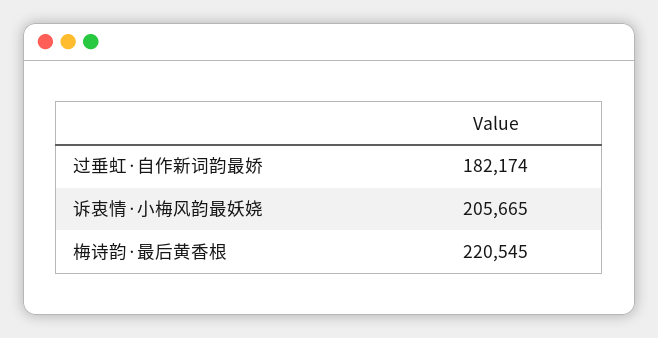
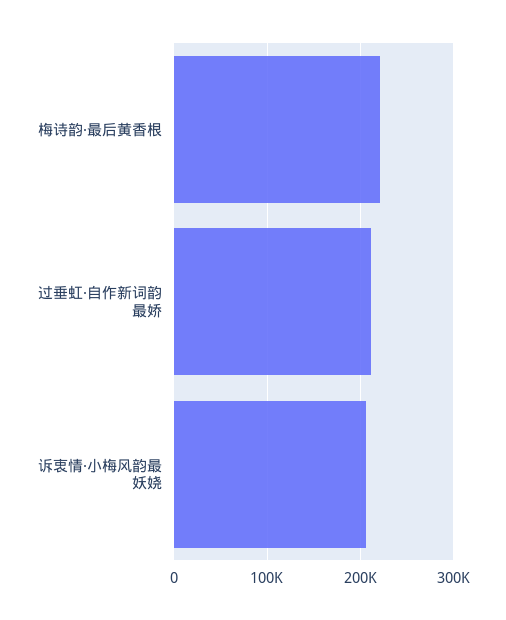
过垂虹·自作新词韵最娇: 182174 -> 210000

